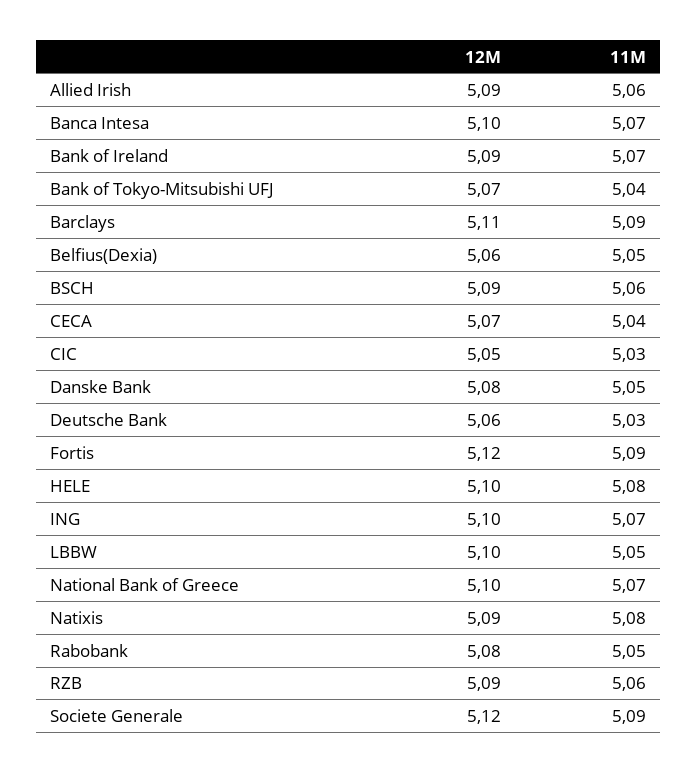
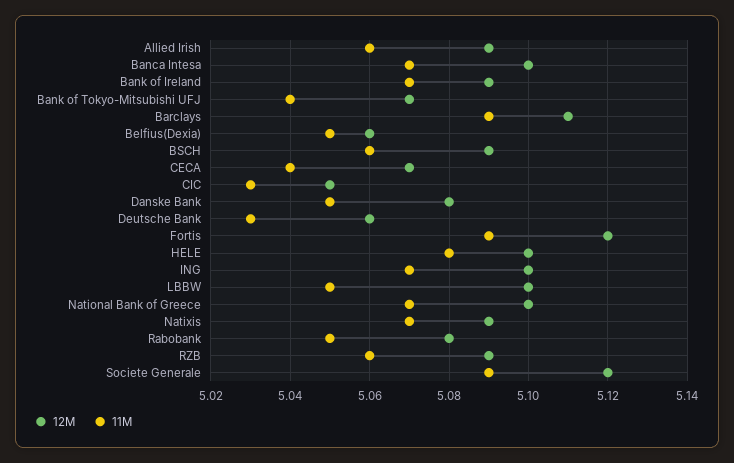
11M, Natixis: 5.08 -> 5.07

